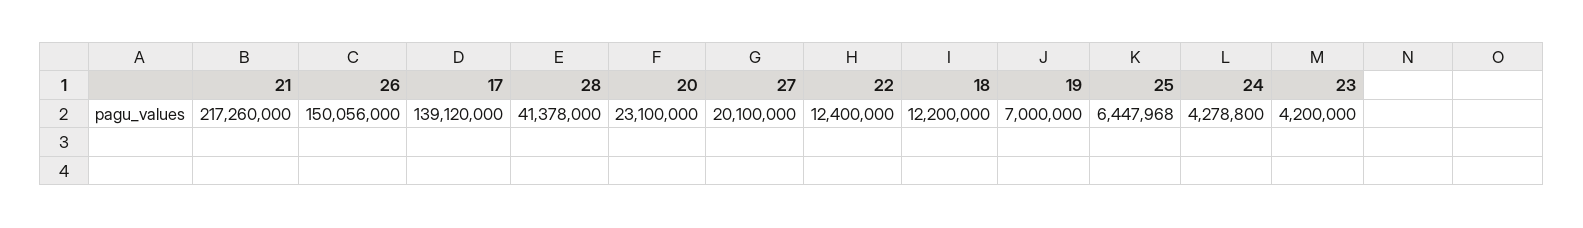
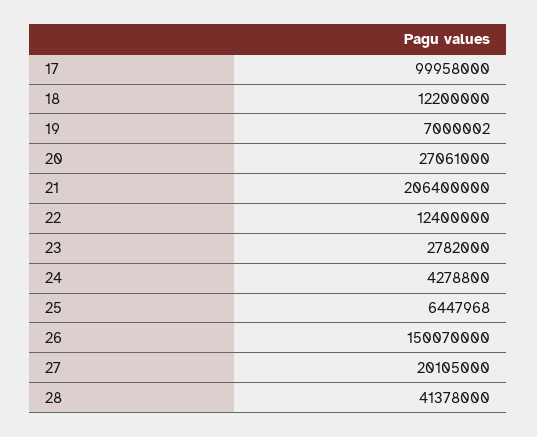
21: 217260000 -> 206400000
26: 150056000 -> 150070000
17: 139120000 -> 99958000
20: 23100000 -> 27061000
27: 20100000 -> 20105000
19: 7000000 -> 7000002
23: 4200000 -> 2782000

